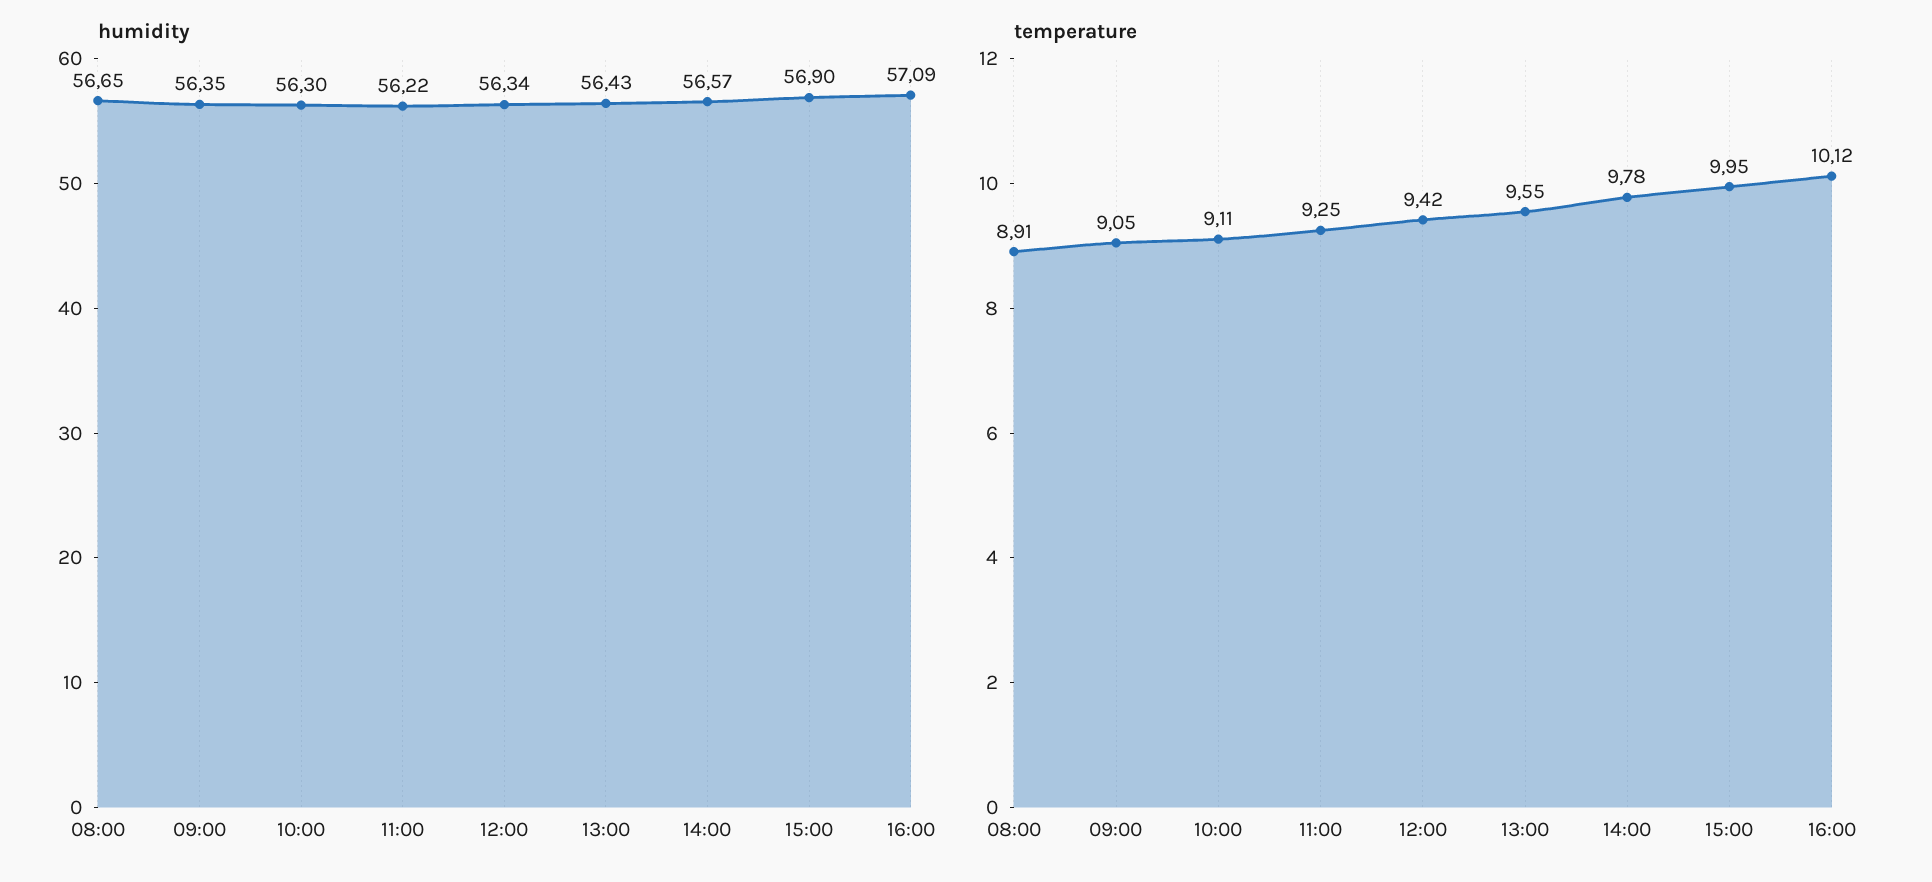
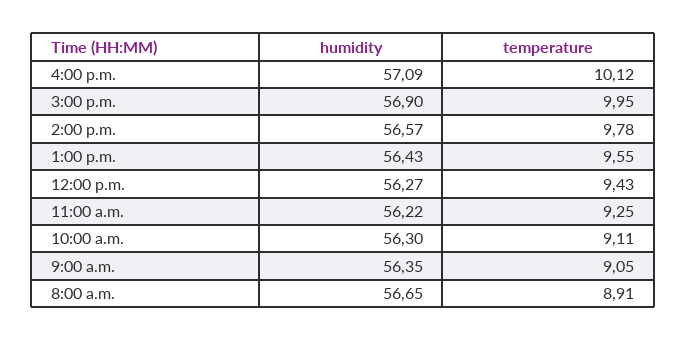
humidity, 12:00: 56.34 -> 56.27
temperature, 12:00: 9.42 -> 9.43

